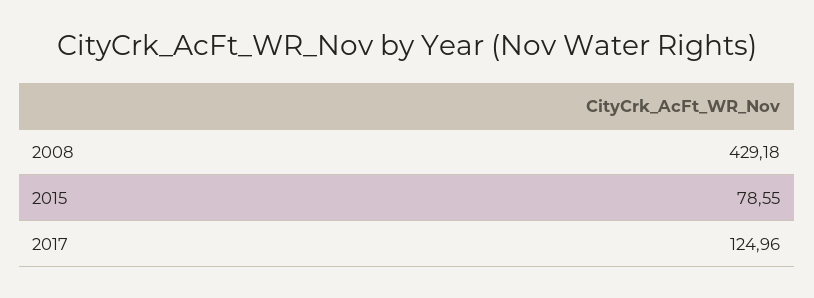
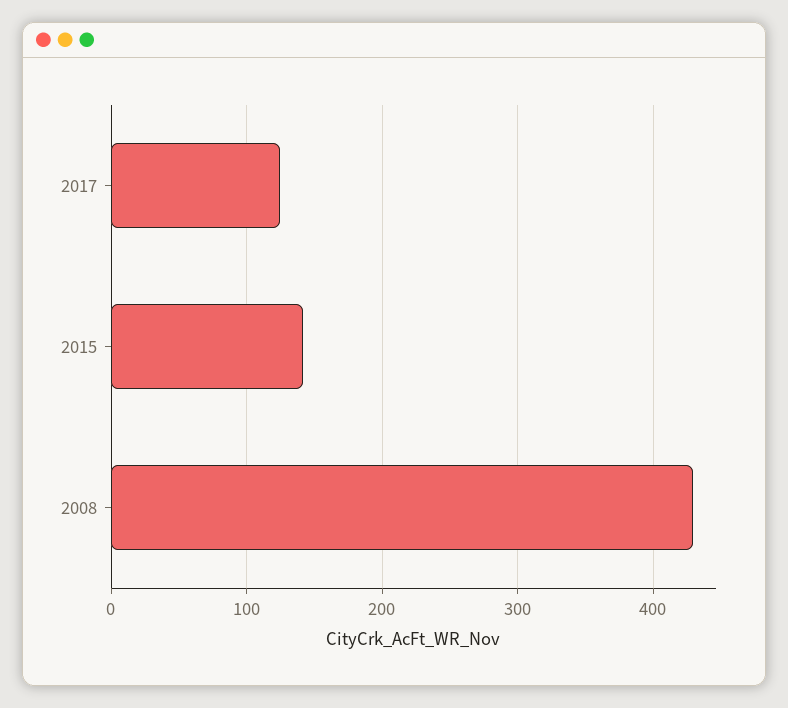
2015: 78.55 -> 140

